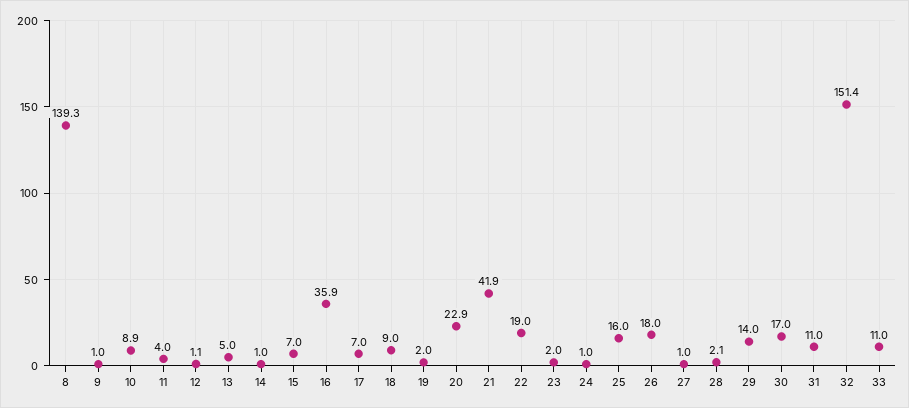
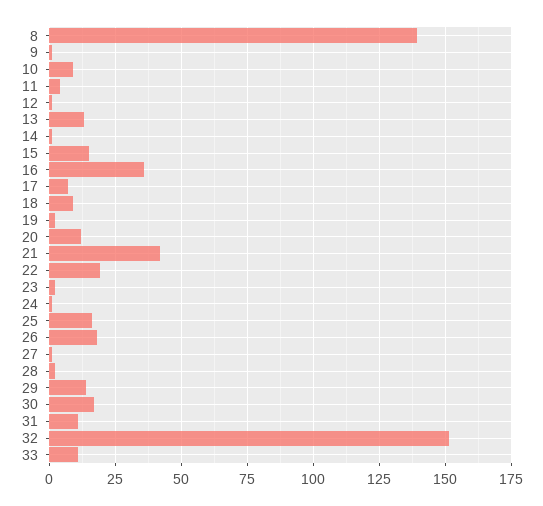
13: 5 -> 12.5
15: 7 -> 15
20: 22.9 -> 12.5

